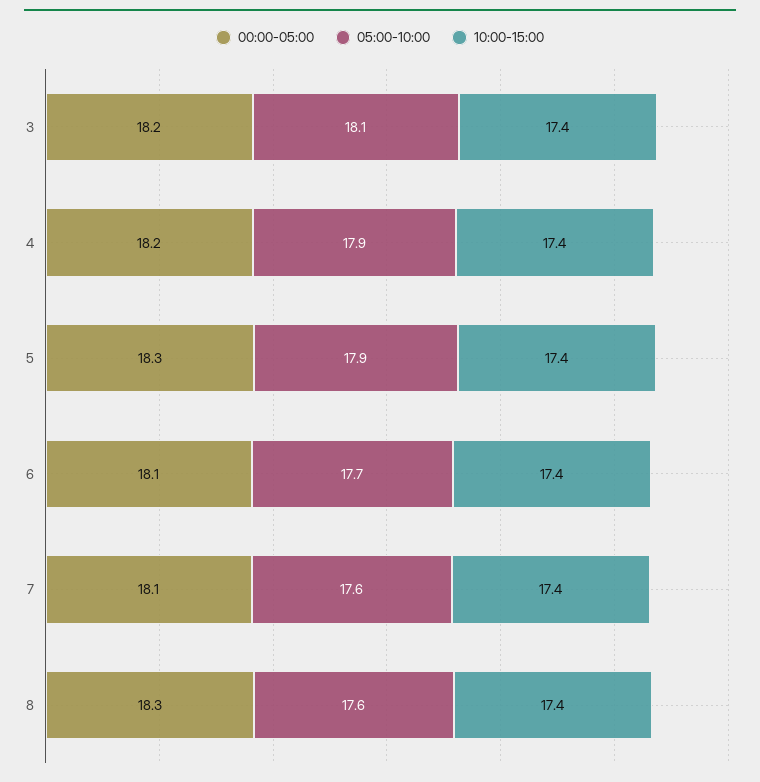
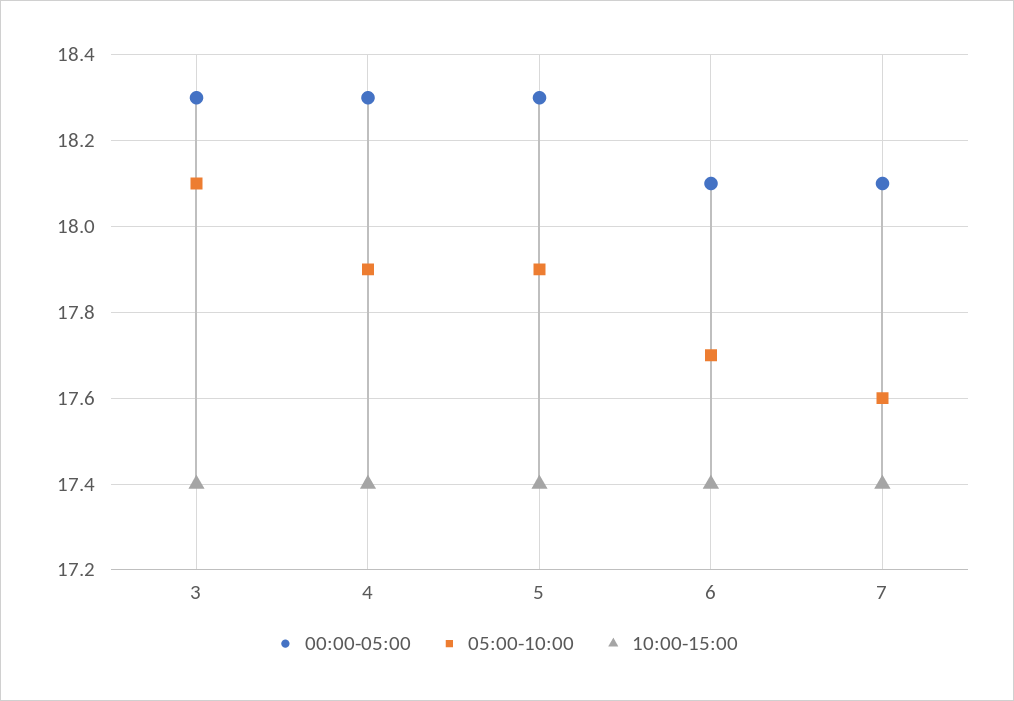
00:00-05:00, 3: 18.2 -> 18.3
00:00-05:00, 4: 18.2 -> 18.3
00:00-05:00, 8: 18.3 -> none
05:00-10:00, 8: 17.6 -> none
10:00-15:00, 8: 17.4 -> none

